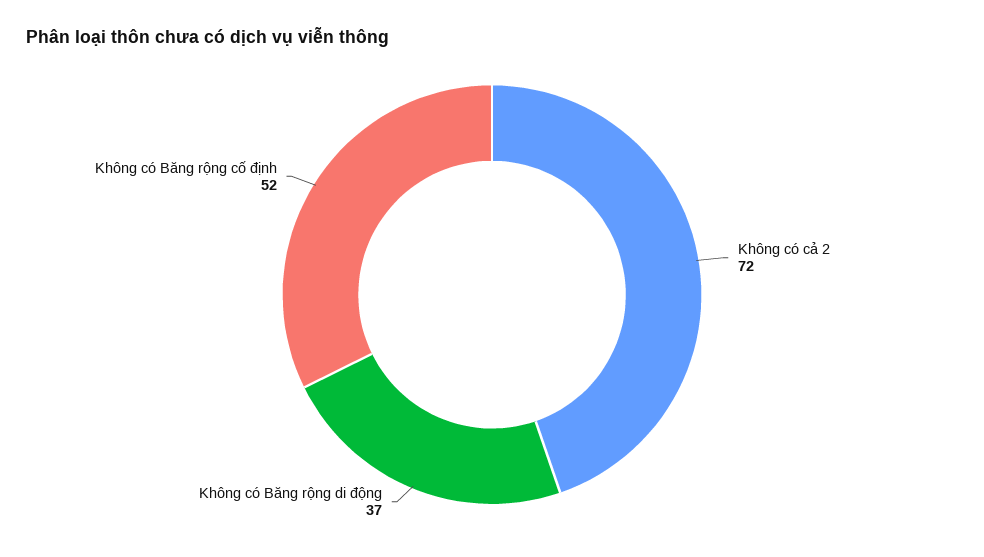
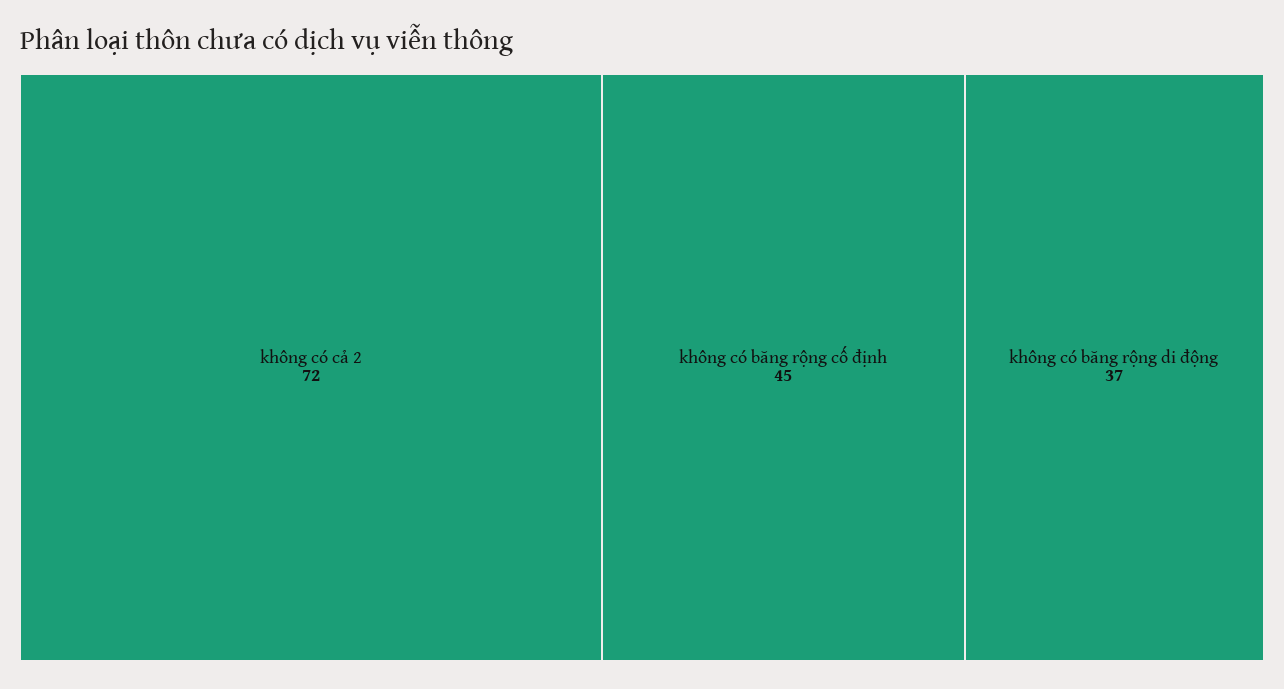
Không có Băng rộng cố định: 52 -> 45

